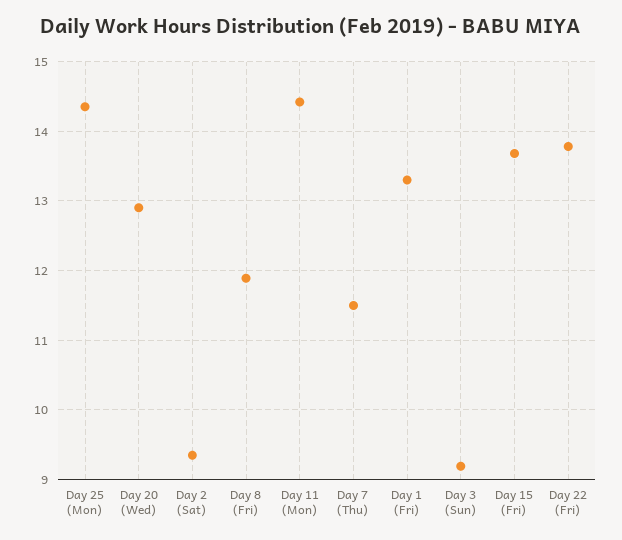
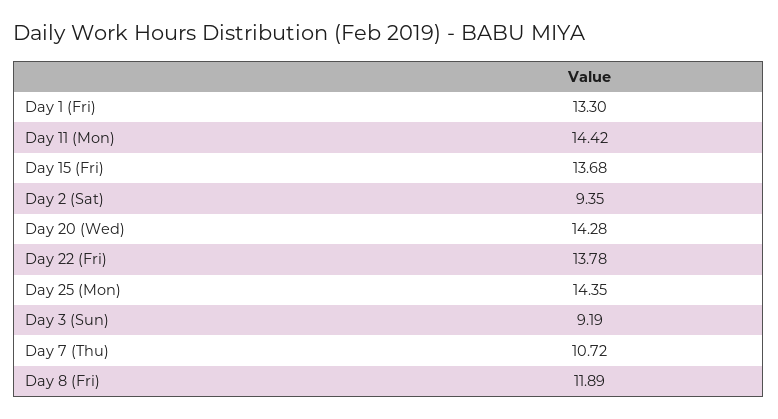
Day 20 (Wed): 12.9 -> 14.28
Day 7 (Thu): 11.5 -> 10.72

